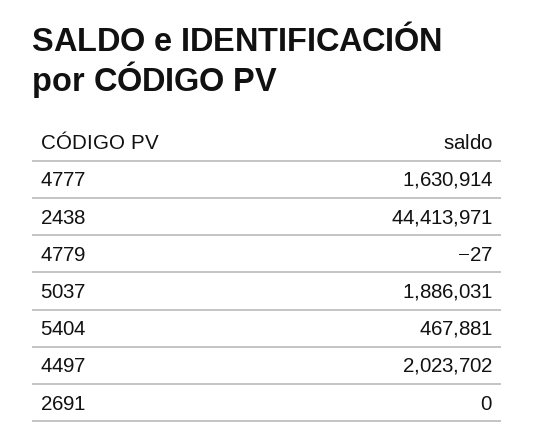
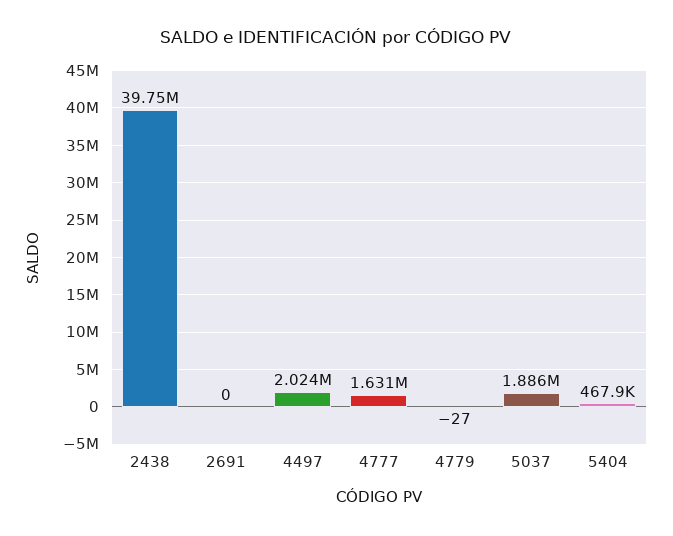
2438: 44413971 -> 39750000

